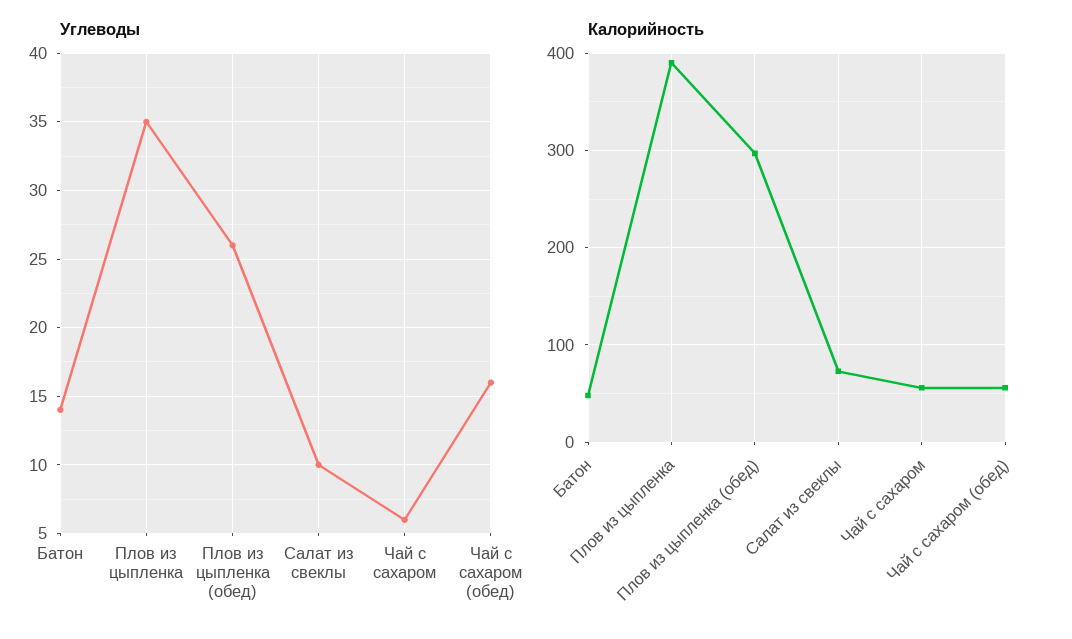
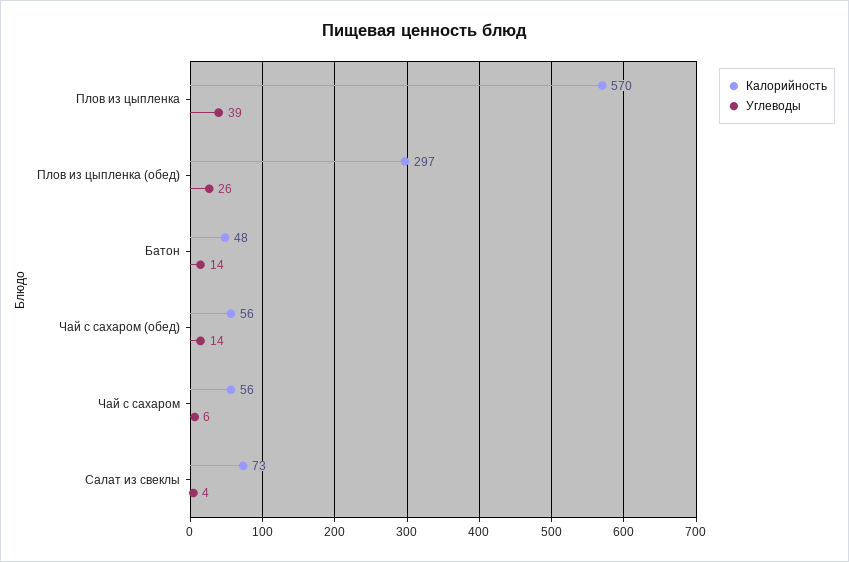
Углеводы, Плов из цыпленка: 35 -> 39
Углеводы, Салат из свеклы: 10 -> 4
Углеводы, Чай с сахаром (обед): 16 -> 14
Калорийность, Плов из цыпленка: 390 -> 570

